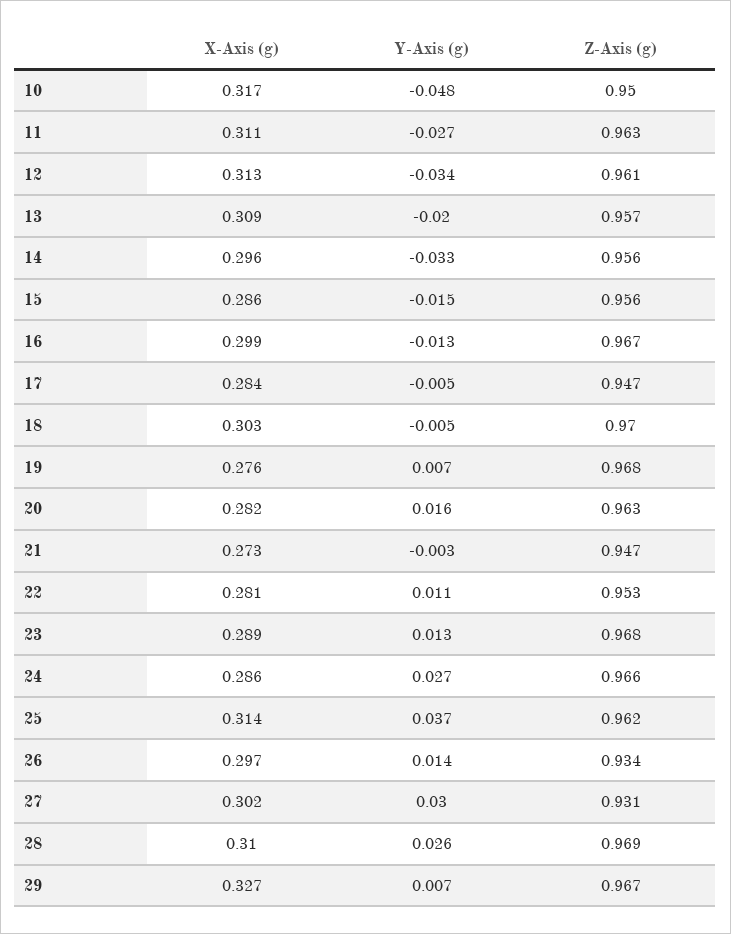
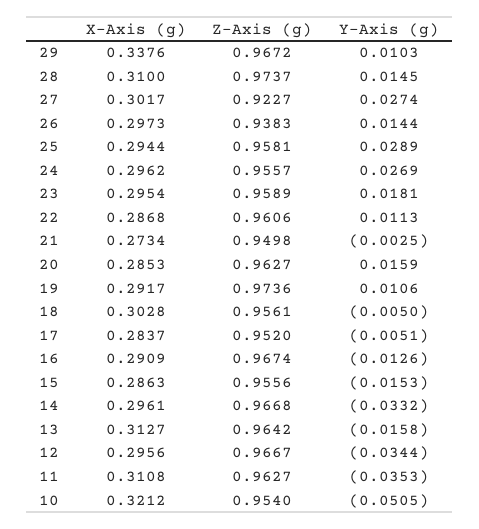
X-Axis (g), 10: 0.317 -> 0.3212
Y-Axis (g), 10: -0.048 -> -0.0505
Z-Axis (g), 10: 0.95 -> 0.954
Y-Axis (g), 11: -0.027 -> -0.0353
X-Axis (g), 12: 0.313 -> 0.2956
Z-Axis (g), 12: 0.961 -> 0.9667
X-Axis (g), 13: 0.309 -> 0.3127
Y-Axis (g), 13: -0.02 -> -0.0158
Z-Axis (g), 13: 0.957 -> 0.9642
Z-Axis (g), 14: 0.956 -> 0.9668
X-Axis (g), 16: 0.299 -> 0.2909
Z-Axis (g), 17: 0.947 -> 0.952
Z-Axis (g), 18: 0.97 -> 0.9561
X-Axis (g), 19: 0.276 -> 0.2917
Y-Axis (g), 19: 0.007 -> 0.0106
Z-Axis (g), 19: 0.968 -> 0.9736
X-Axis (g), 20: 0.282 -> 0.2853
Z-Axis (g), 21: 0.947 -> 0.9498
X-Axis (g), 22: 0.281 -> 0.2868
Z-Axis (g), 22: 0.953 -> 0.9606
X-Axis (g), 23: 0.289 -> 0.2954
Y-Axis (g), 23: 0.013 -> 0.0181
Z-Axis (g), 23: 0.968 -> 0.9589
X-Axis (g), 24: 0.286 -> 0.2962
Z-Axis (g), 24: 0.966 -> 0.9557
X-Axis (g), 25: 0.314 -> 0.2944
Y-Axis (g), 25: 0.037 -> 0.0289
Z-Axis (g), 25: 0.962 -> 0.9581
Z-Axis (g), 26: 0.934 -> 0.9383
Y-Axis (g), 27: 0.03 -> 0.0274
Z-Axis (g), 27: 0.931 -> 0.9227
Y-Axis (g), 28: 0.026 -> 0.0145
Z-Axis (g), 28: 0.969 -> 0.9737
X-Axis (g), 29: 0.327 -> 0.3376
Y-Axis (g), 29: 0.007 -> 0.0103

